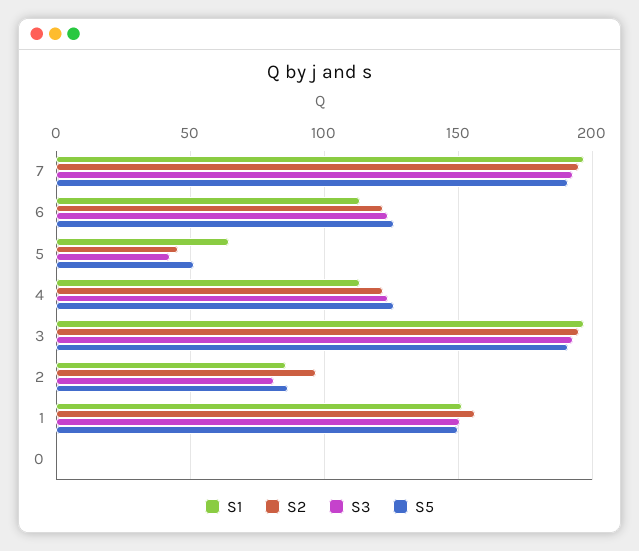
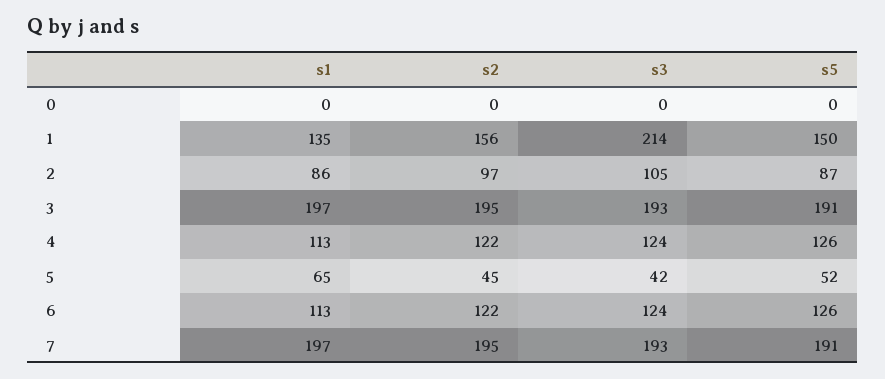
S3, 2: 80 -> 105
S1, 1: 150 -> 135
S3, 1: 150 -> 214

